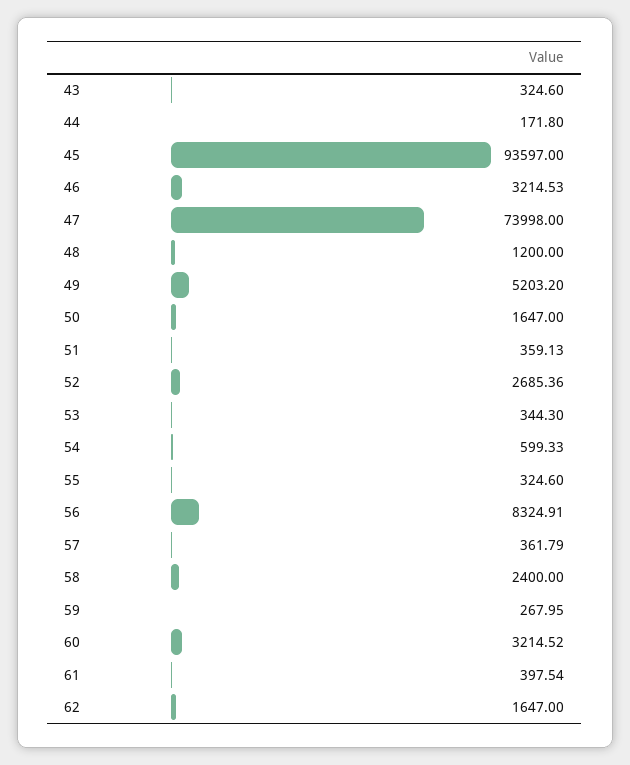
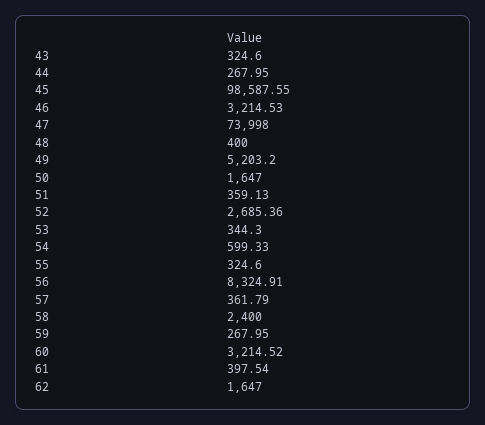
44: 171.8 -> 267.95
45: 93597 -> 98587.55
48: 1200 -> 400

